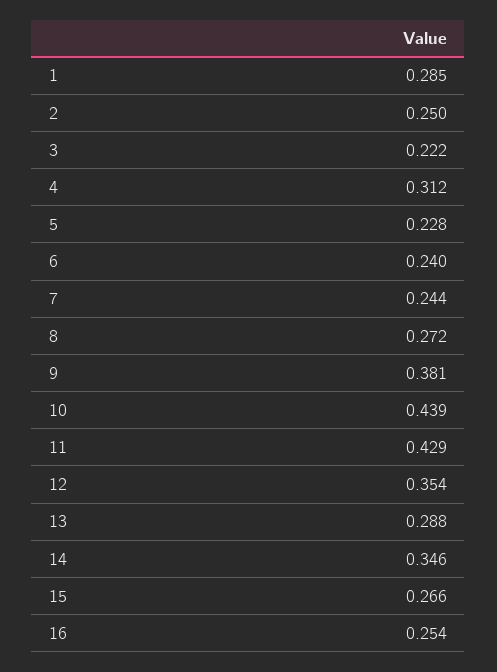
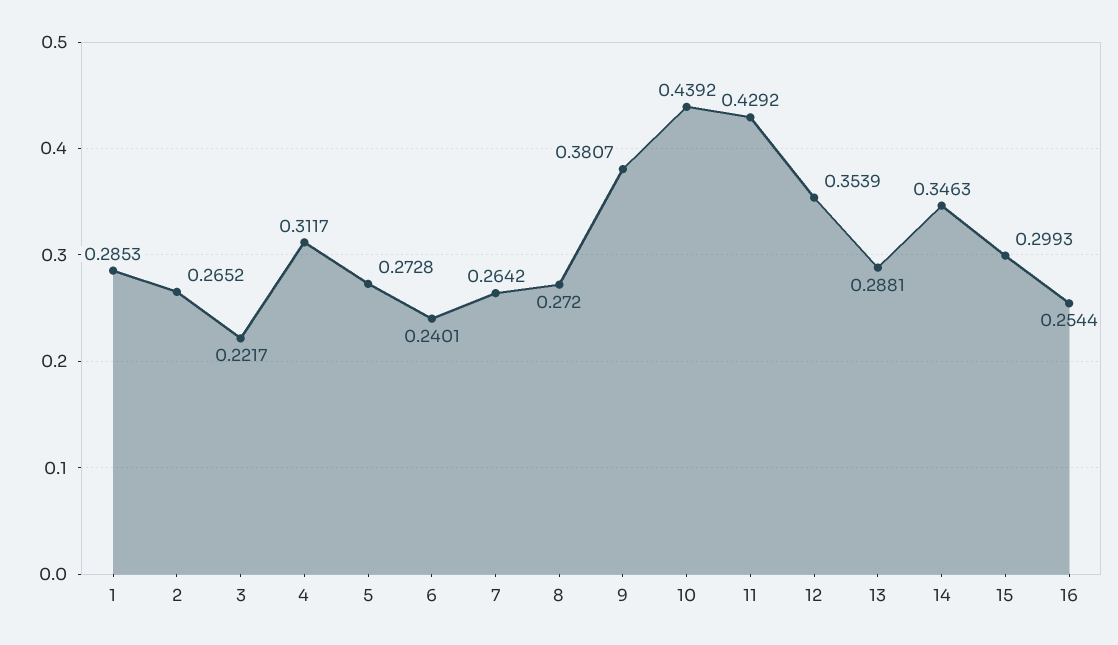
2: 0.25 -> 0.2652
5: 0.228 -> 0.2728
7: 0.244 -> 0.2642
15: 0.266 -> 0.2993

